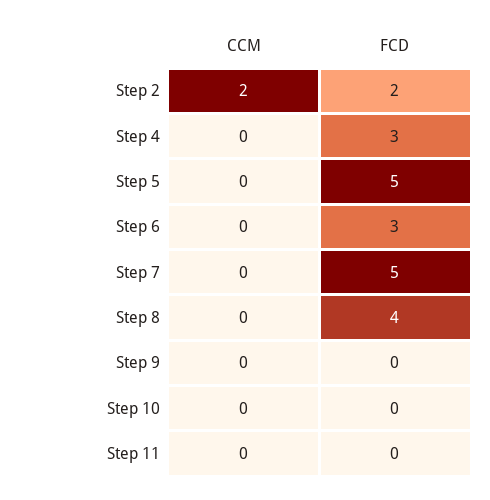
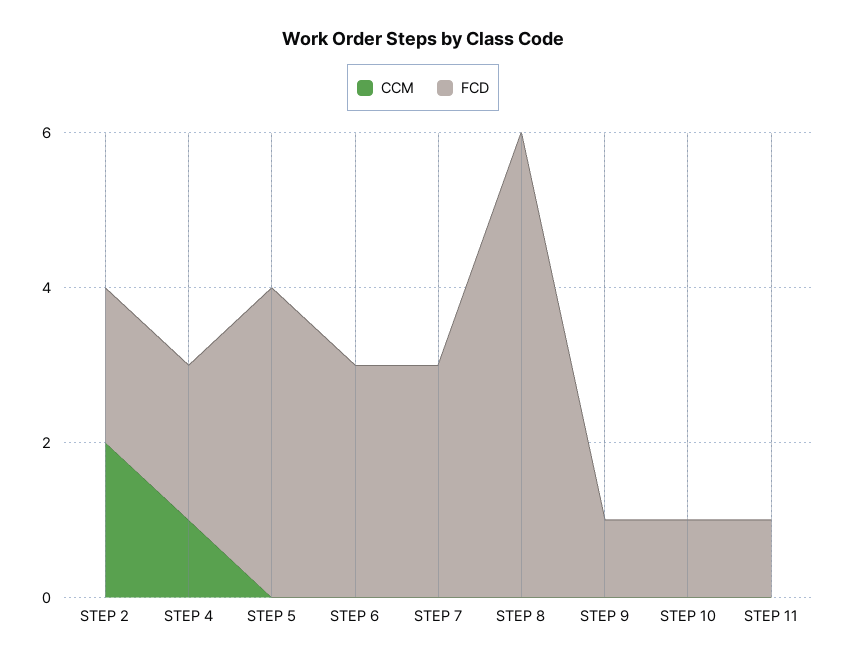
CCM, Step 4: 0 -> 1
FCD, Step 4: 3 -> 2
FCD, Step 5: 5 -> 4
FCD, Step 7: 5 -> 3
FCD, Step 8: 4 -> 6
FCD, Step 9: 0 -> 1
FCD, Step 10: 0 -> 1
FCD, Step 11: 0 -> 1

